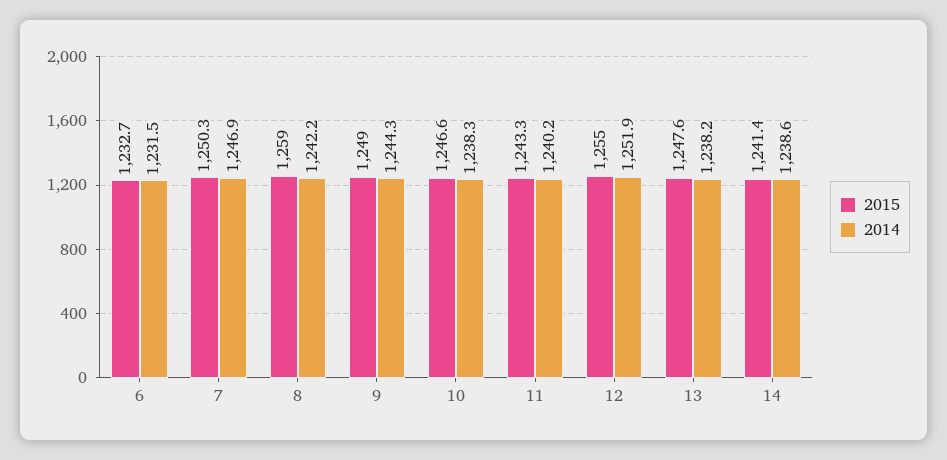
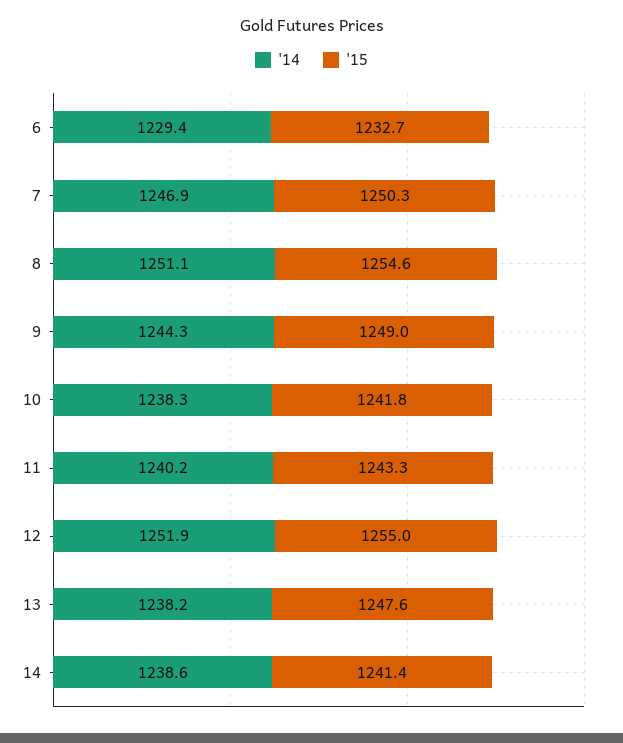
2014, 6: 1231.5 -> 1229.4
2015, 8: 1259 -> 1254.6
2014, 8: 1242.2 -> 1251.1
2015, 10: 1246.6 -> 1241.8

